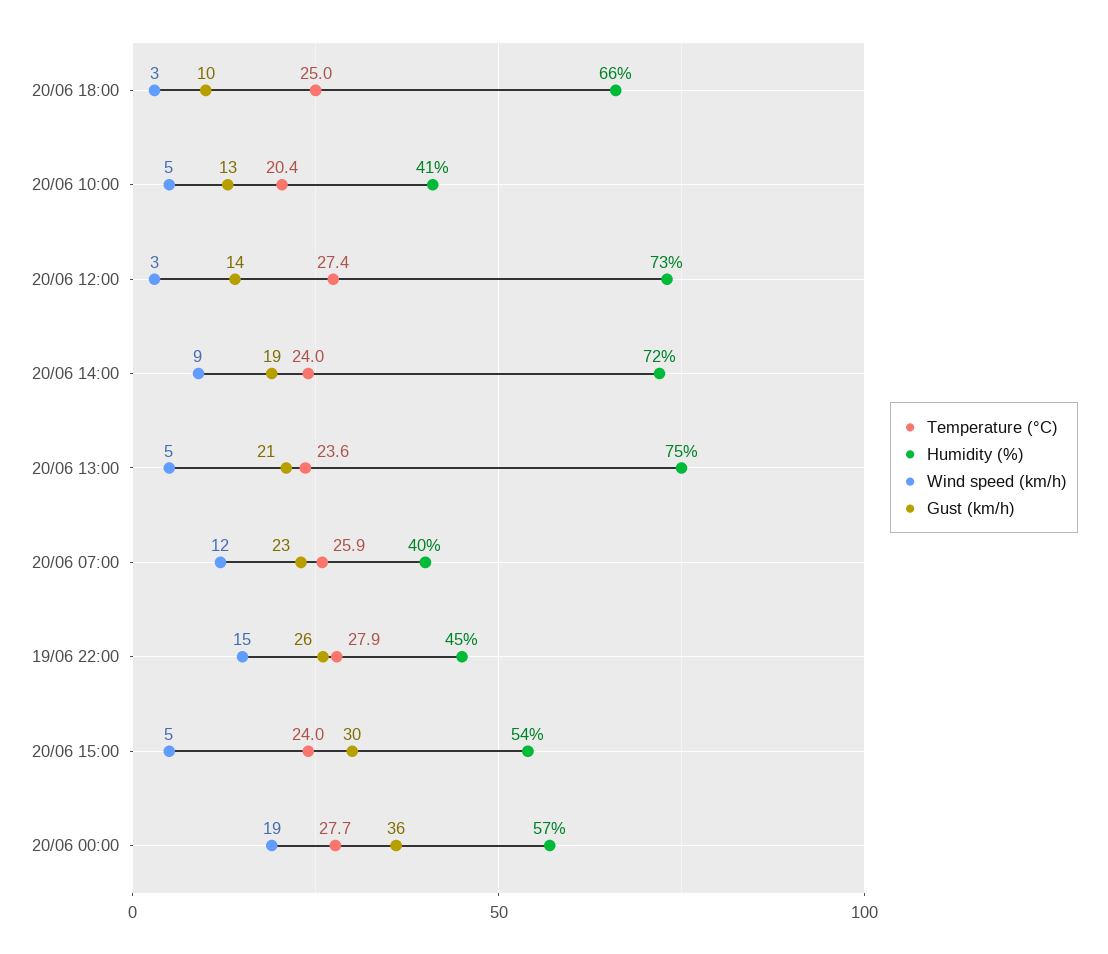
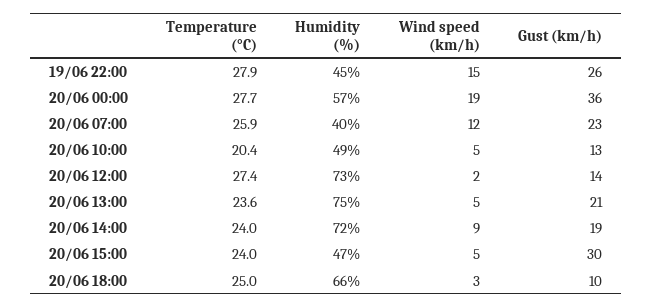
Humidity (%), 20/06 10:00: 41 -> 49
Wind speed (km/h), 20/06 12:00: 3 -> 2
Humidity (%), 20/06 15:00: 54 -> 47

